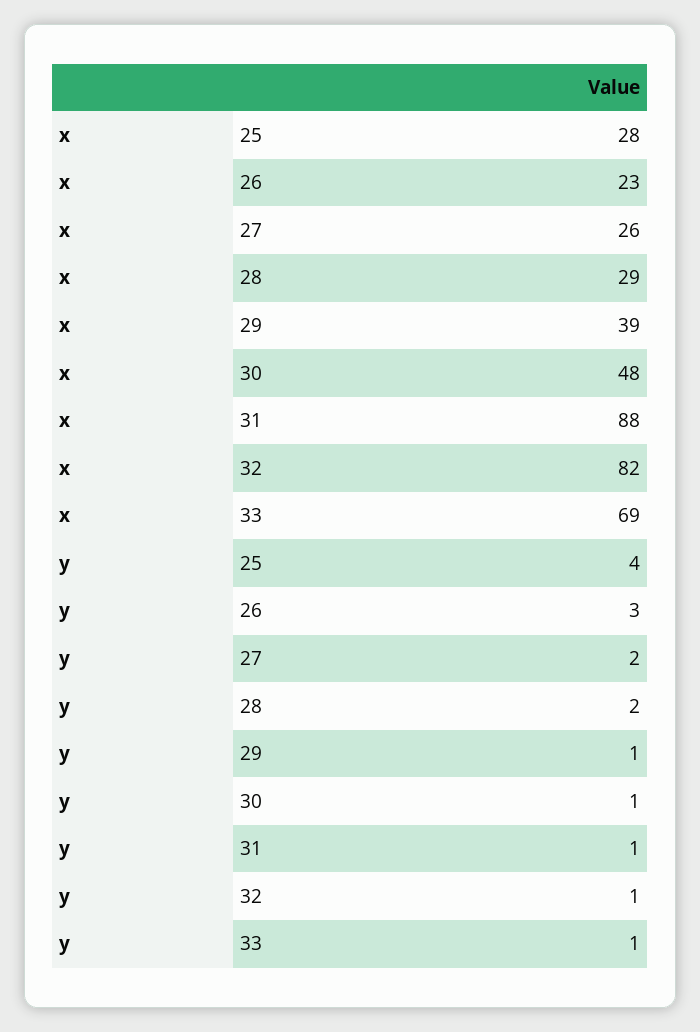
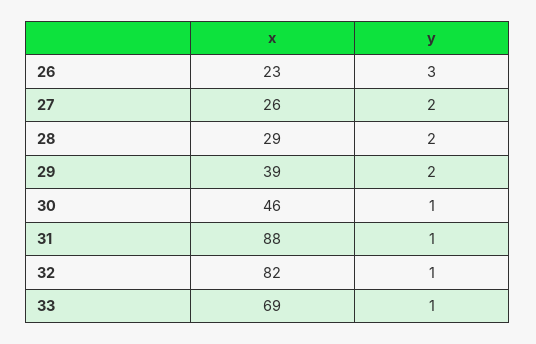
x, 25: 28 -> none
x, 30: 48 -> 46
y, 25: 4 -> none
y, 29: 1 -> 2

